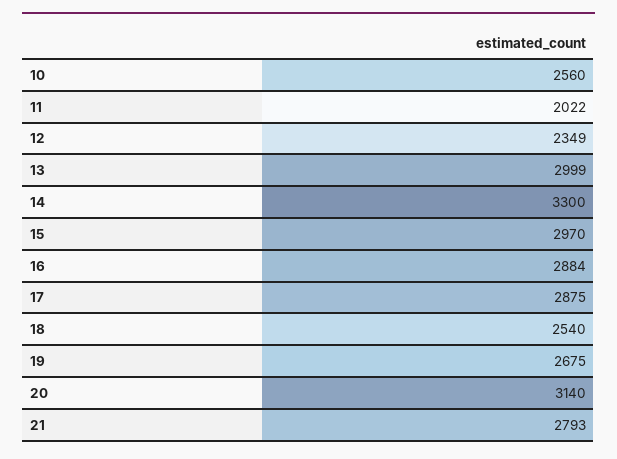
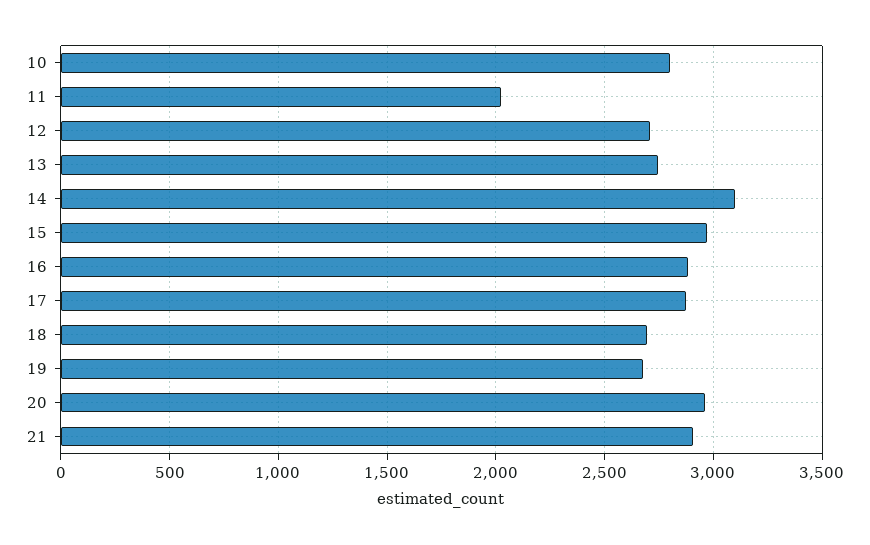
10: 2560 -> 2800
12: 2349 -> 2700
13: 2999 -> 2750
14: 3300 -> 3100
18: 2540 -> 2700
20: 3140 -> 2950
21: 2793 -> 2900

